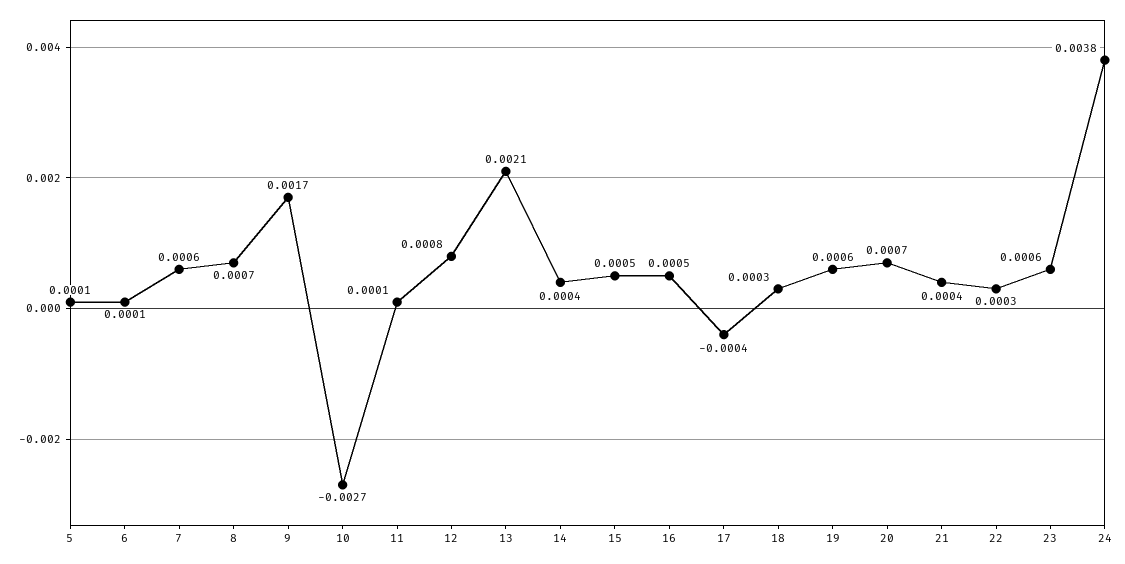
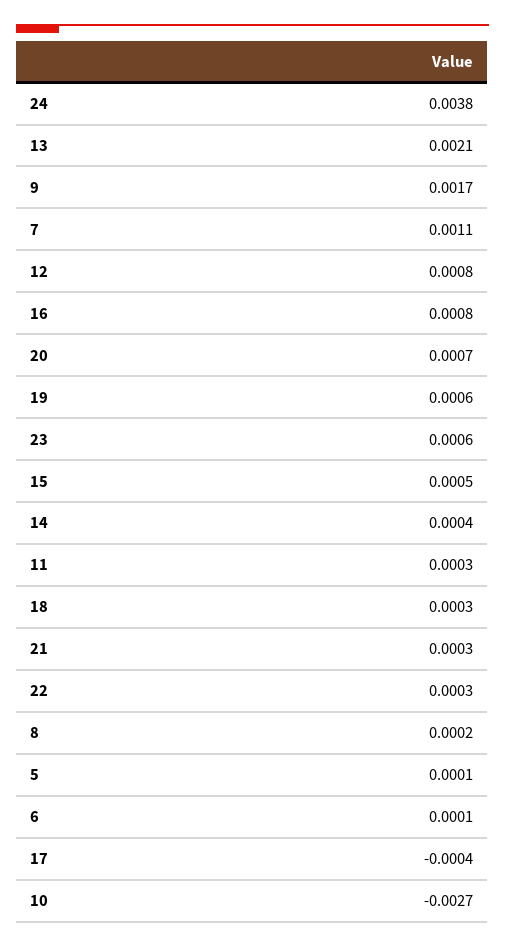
7: 0.0006 -> 0.0011
8: 0.0007 -> 0.0002
11: 0.0001 -> 0.0003
16: 0.0005 -> 0.0008
21: 0.0004 -> 0.0003

